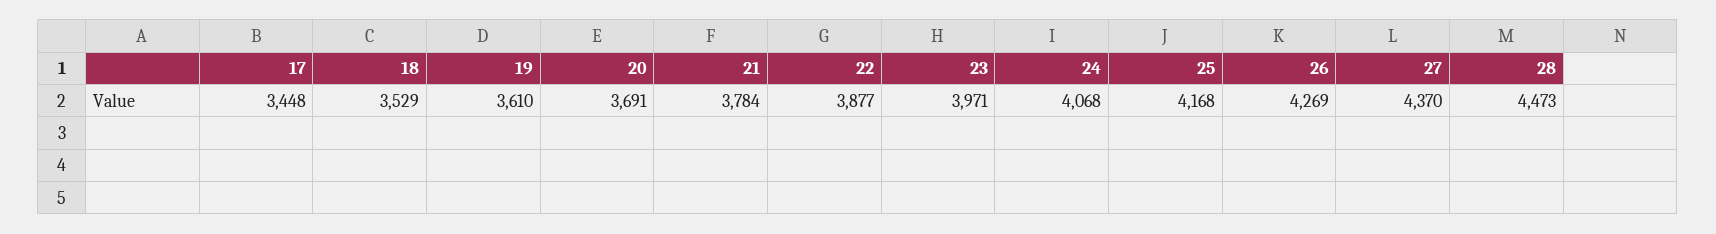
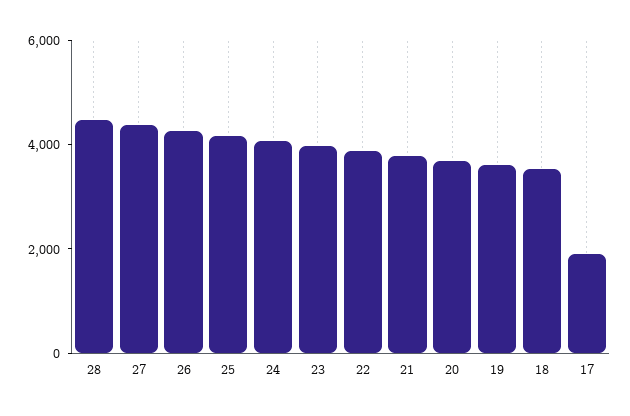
17: 3448 -> 2000

